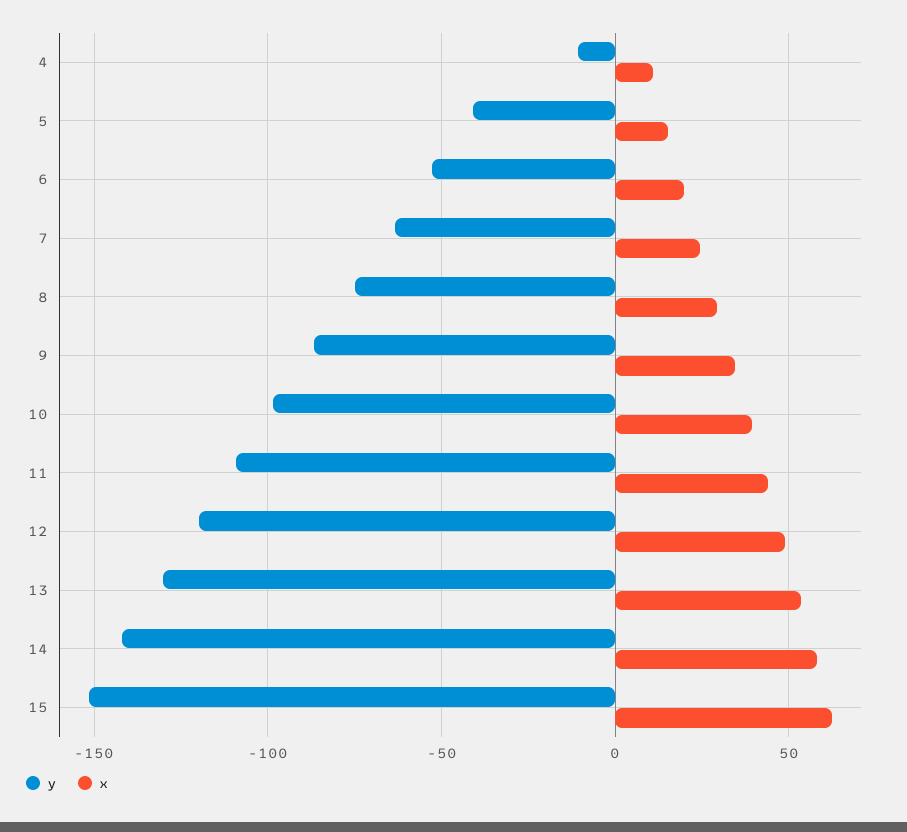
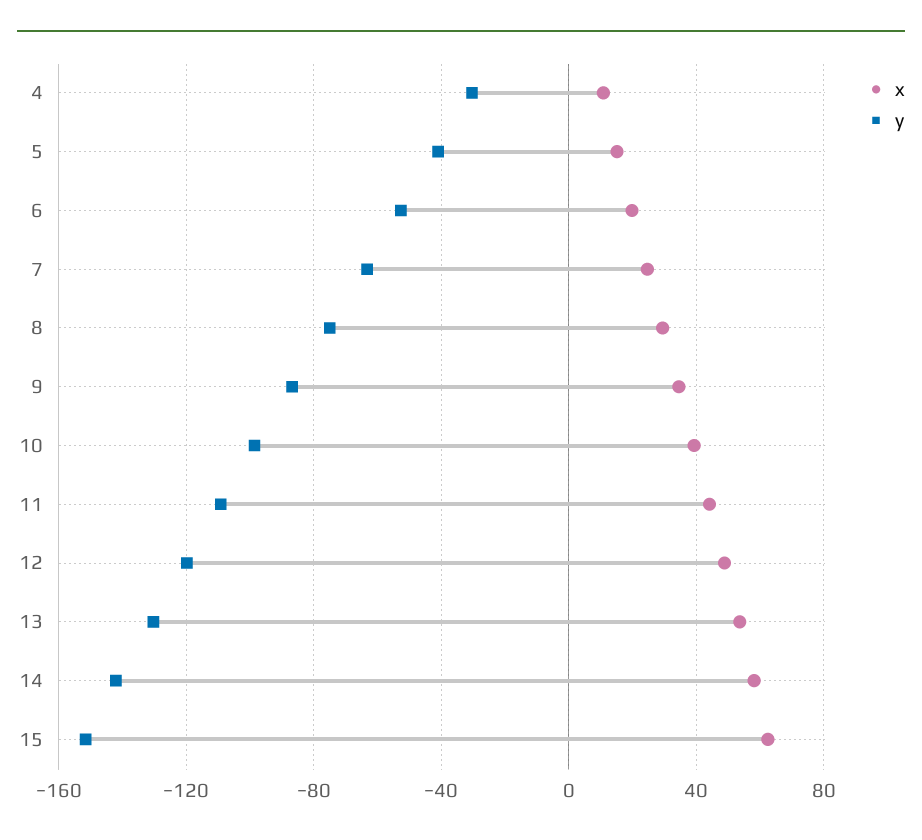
y, 4: -10 -> -30

